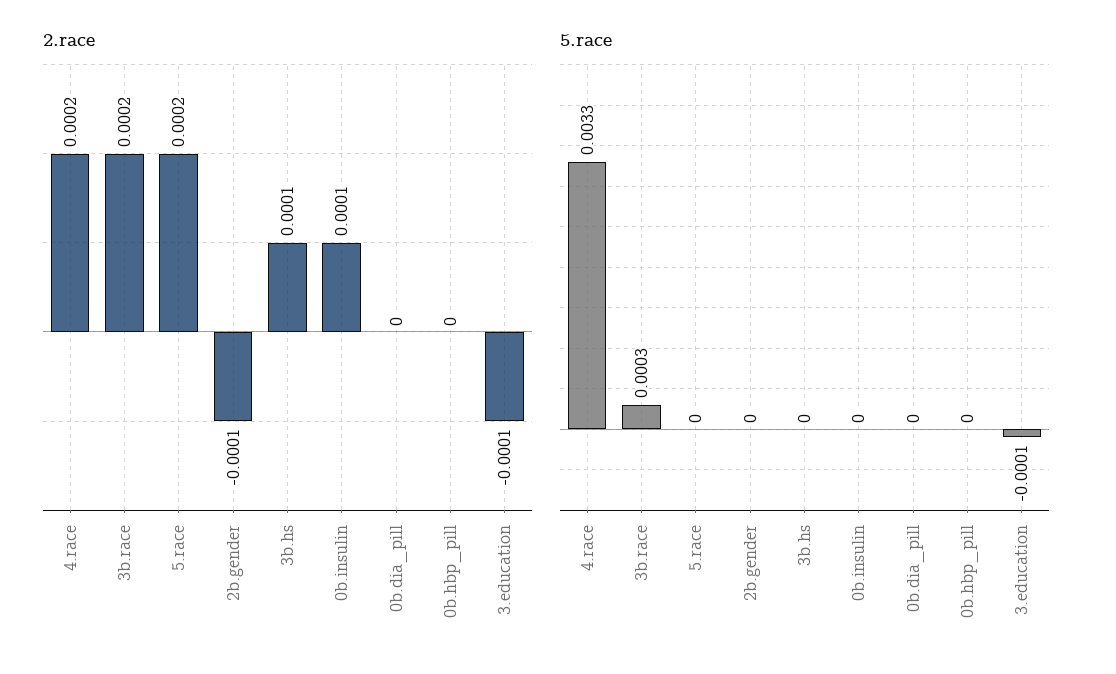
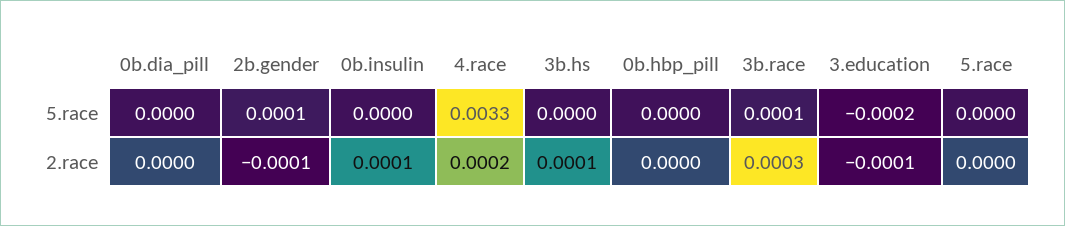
2.race, 3b.race: 0.0002 -> 0.0003
2.race, 5.race: 0.0002 -> 0
5.race, 3b.race: 0.0003 -> 0.0001
5.race, 2b.gender: 0 -> 0.0001
5.race, 3.education: -0.0001 -> -0.0002

